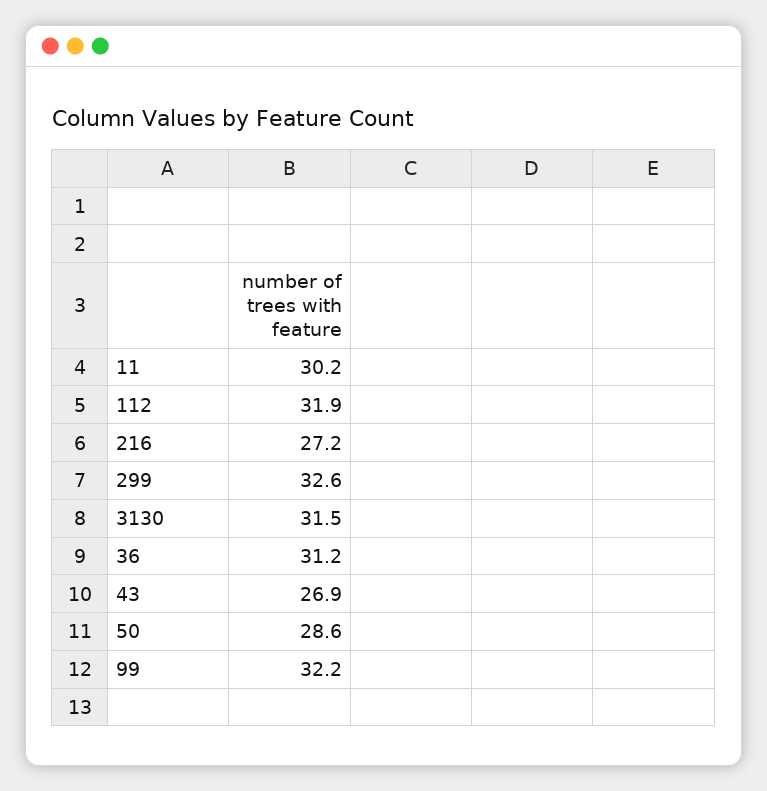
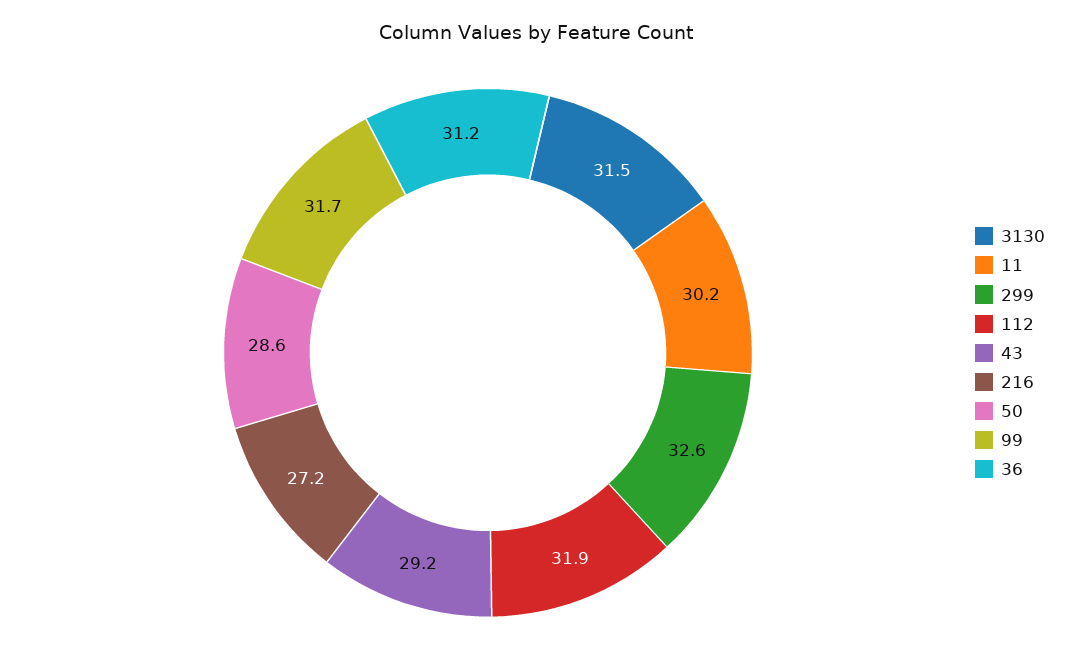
43: 26.9 -> 29.2
99: 32.2 -> 31.7

